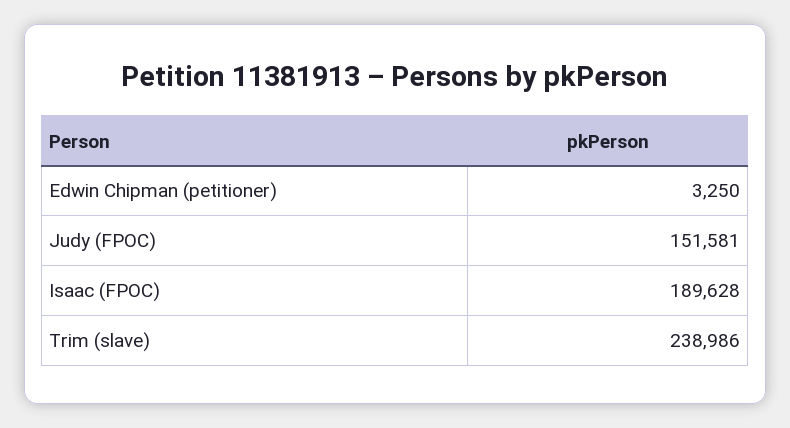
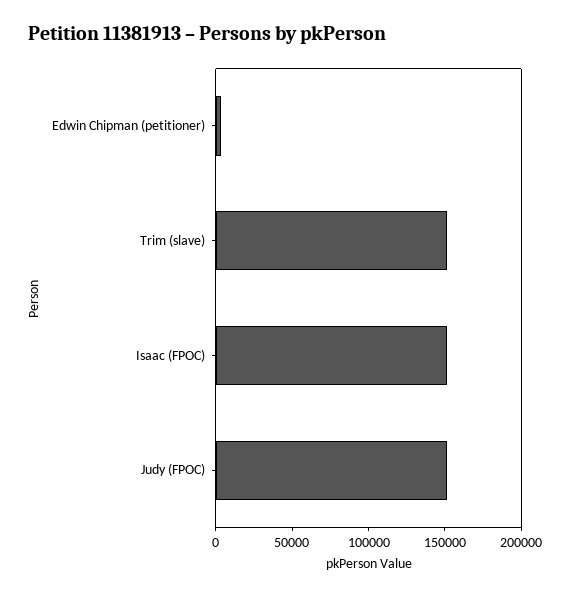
Isaac (FPOC): 189628 -> 150000
Trim (slave): 238986 -> 150000

